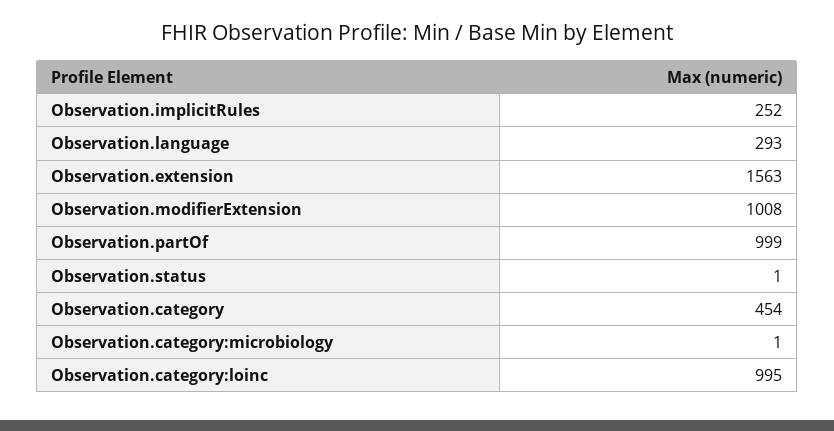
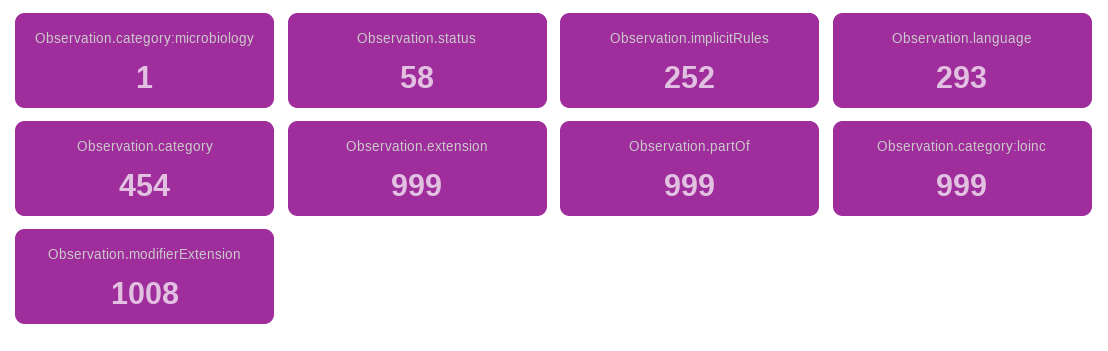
Observation.extension: 1563 -> 999
Observation.status: 1 -> 58
Observation.category:loinc: 995 -> 999

